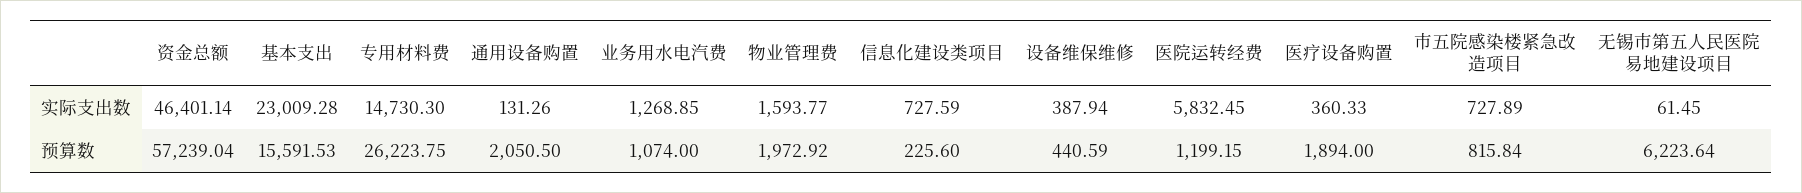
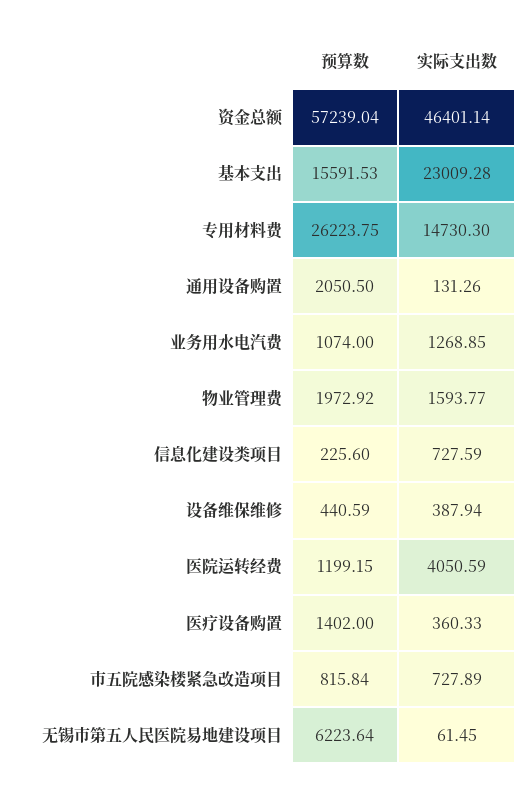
医院运转经费, 实际支出数: 5832.45 -> 4050.59
医疗设备购置, 预算数: 1894 -> 1402

